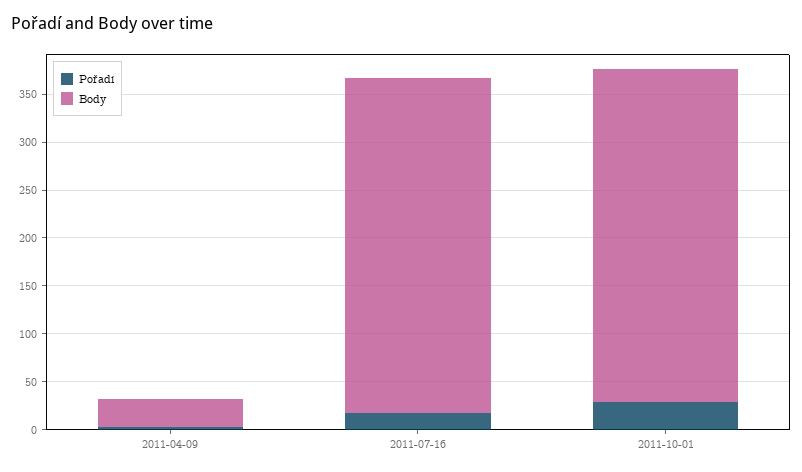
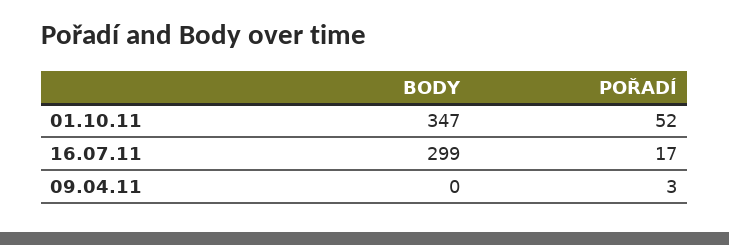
Body, 2011-04-09: 30 -> 0
Body, 2011-07-16: 350 -> 299
Pořadí, 2011-10-01: 30 -> 52

